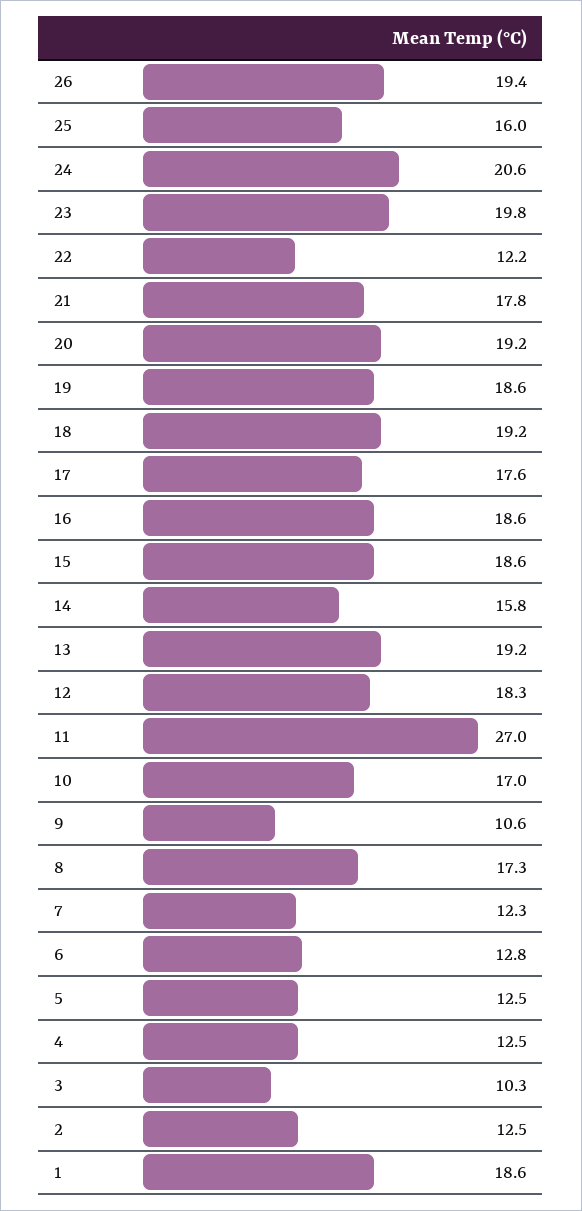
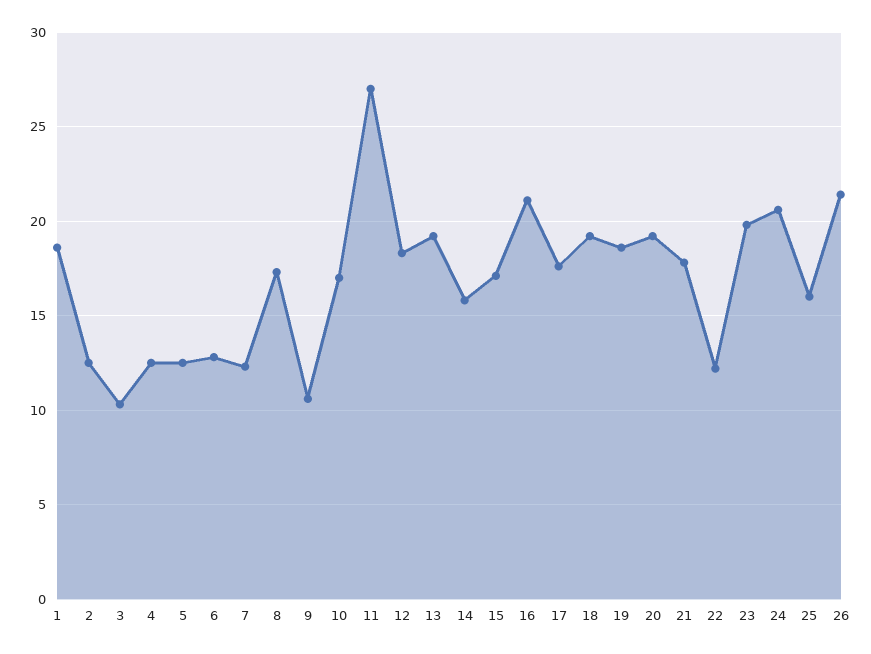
26: 19.4 -> 21.5
16: 18.6 -> 21
15: 18.6 -> 17

